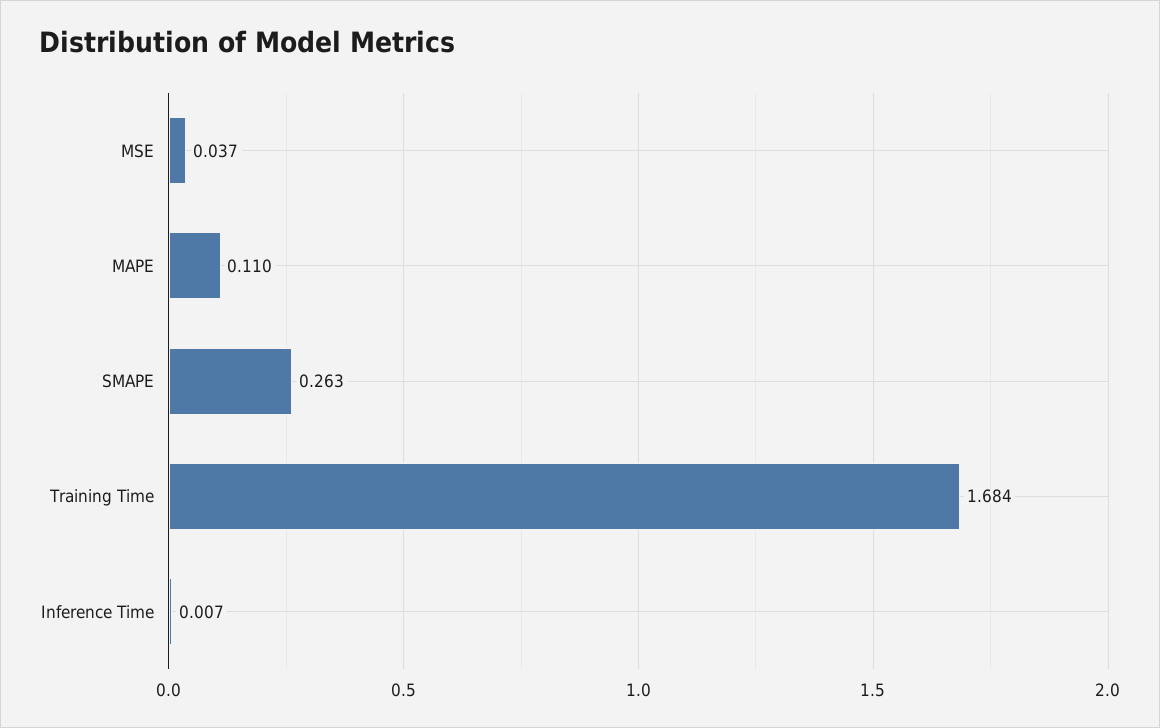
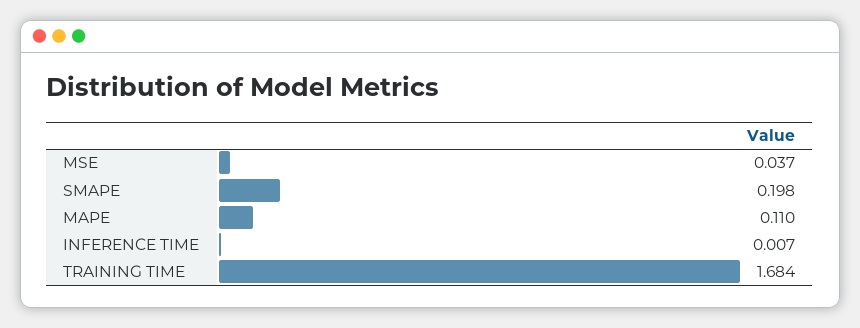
SMAPE: 0.263 -> 0.198

